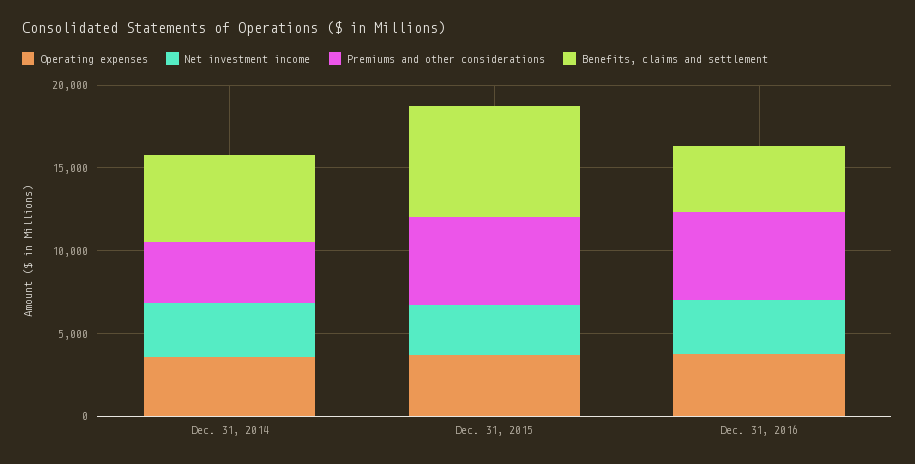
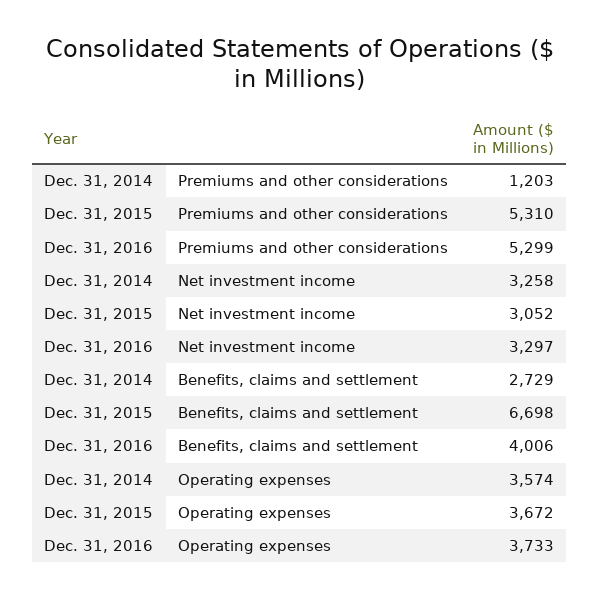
Premiums and other considerations, Dec. 31, 2014: 4000 -> 1203
Benefits, claims and settlement, Dec. 31, 2014: 5000 -> 2729

